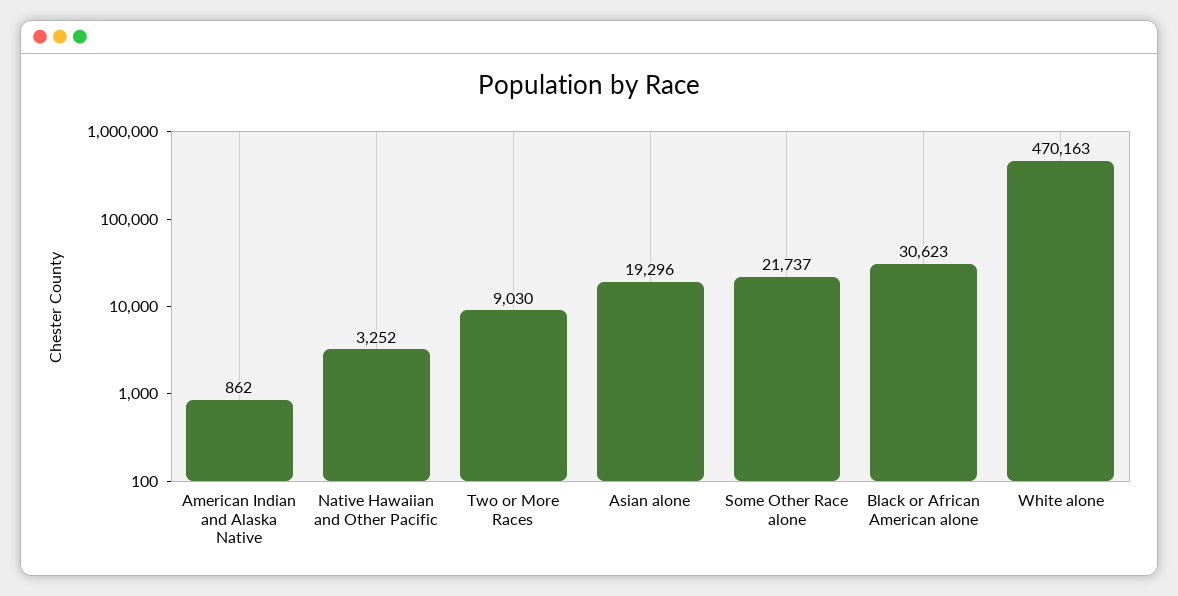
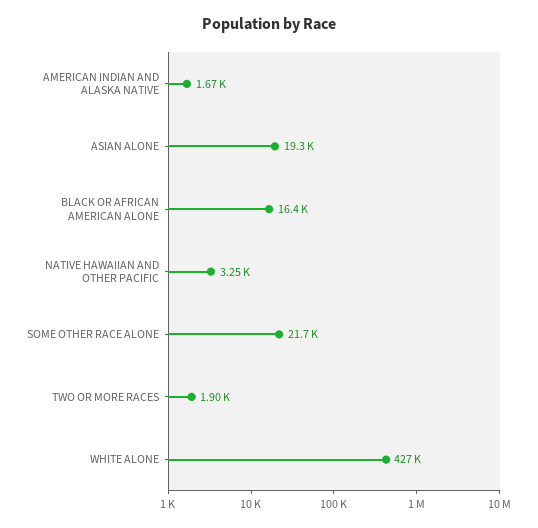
American Indian and Alaska Native: 862 -> 1670
Two or More Races: 9030 -> 1900
Black or African American alone: 30623 -> 16400
White alone: 470163 -> 427000

